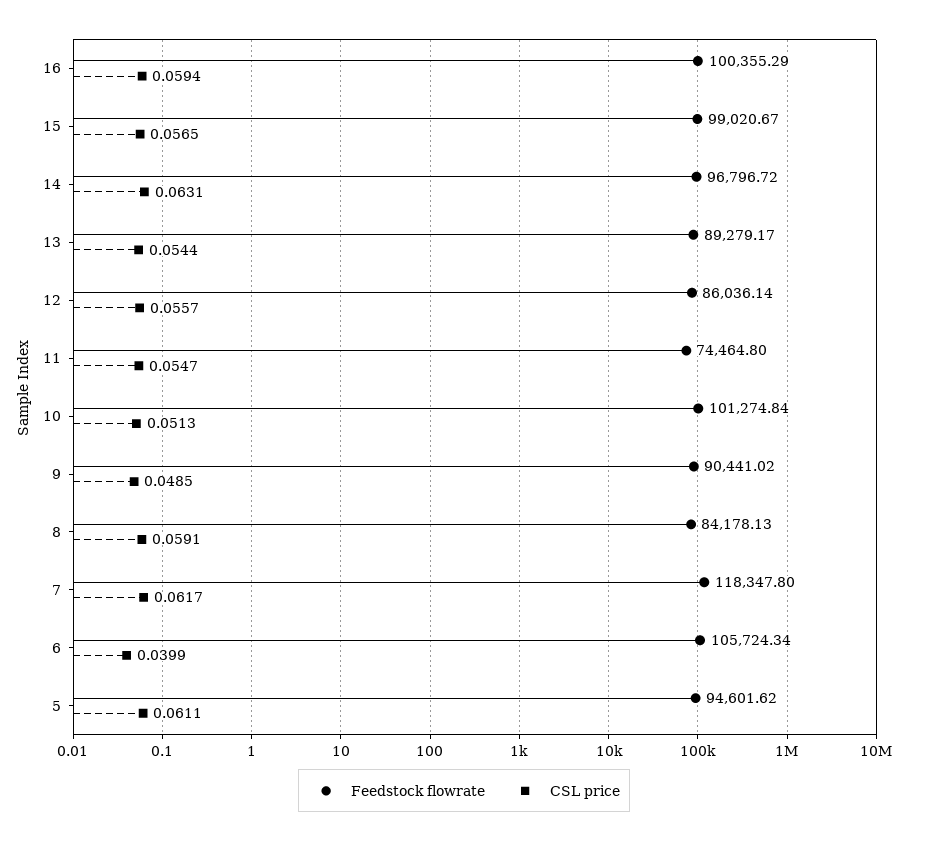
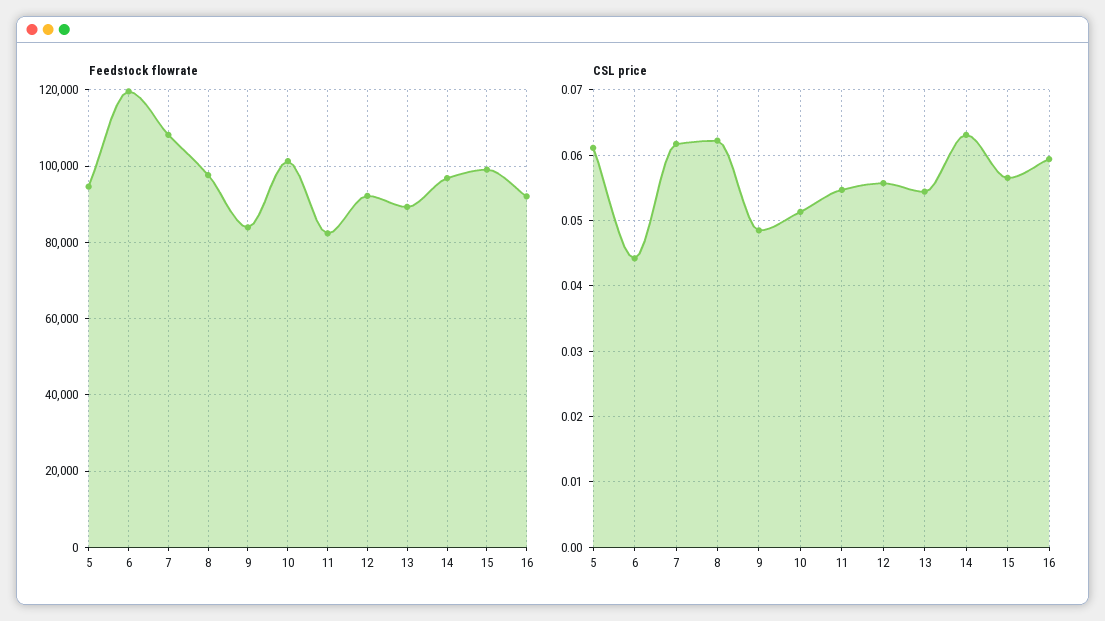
Feedstock flowrate, 16: 100355.29 -> 92000
Feedstock flowrate, 12: 86036.14 -> 92000
Feedstock flowrate, 11: 74464.8 -> 82000
Feedstock flowrate, 9: 90441.02 -> 84000
Feedstock flowrate, 8: 84178.13 -> 98000
CSL price, 8: 0.0591 -> 0.062
Feedstock flowrate, 7: 118347.8 -> 108000
Feedstock flowrate, 6: 105724.34 -> 120000
CSL price, 6: 0.0399 -> 0.044

